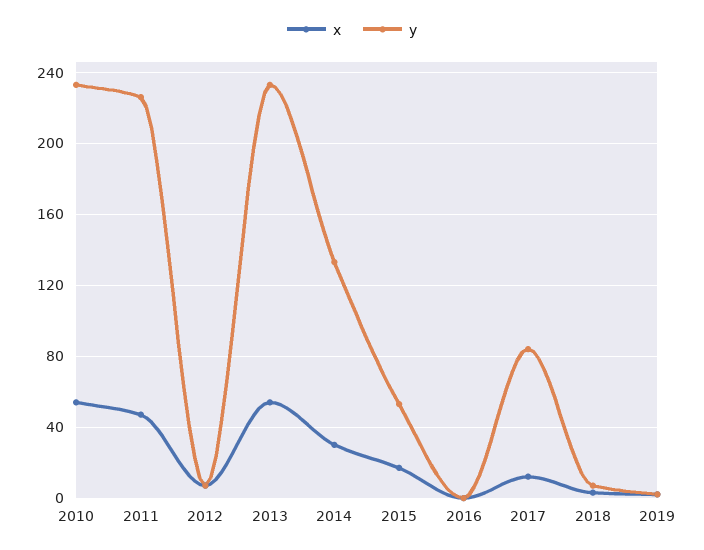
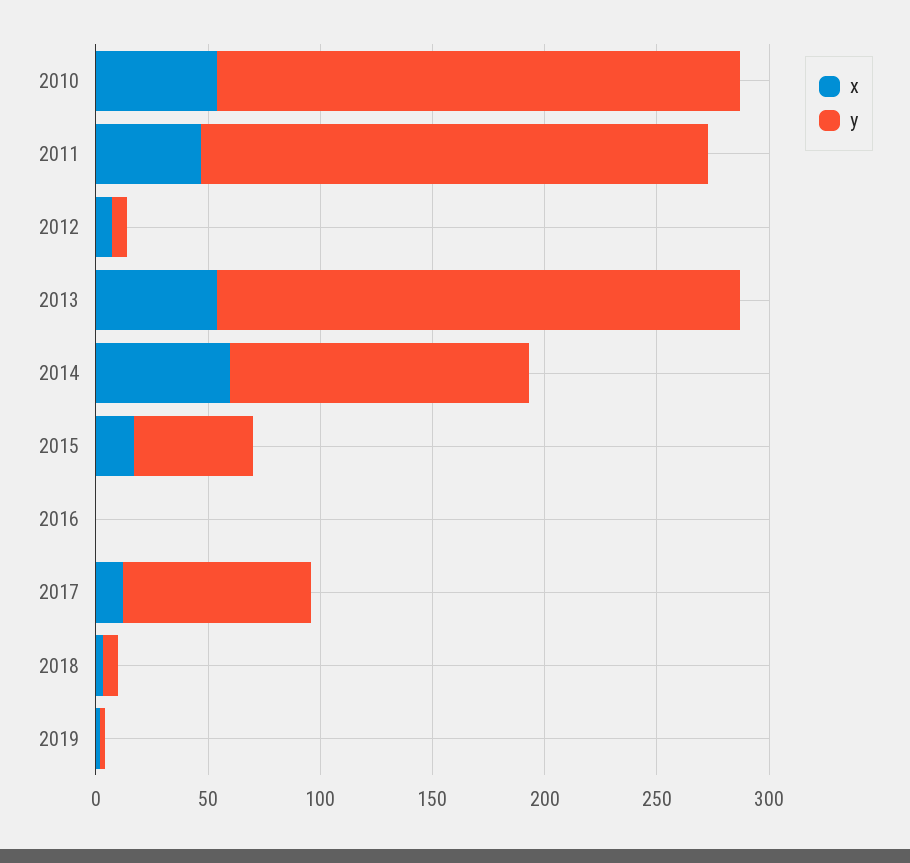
x, 2014: 30 -> 60

